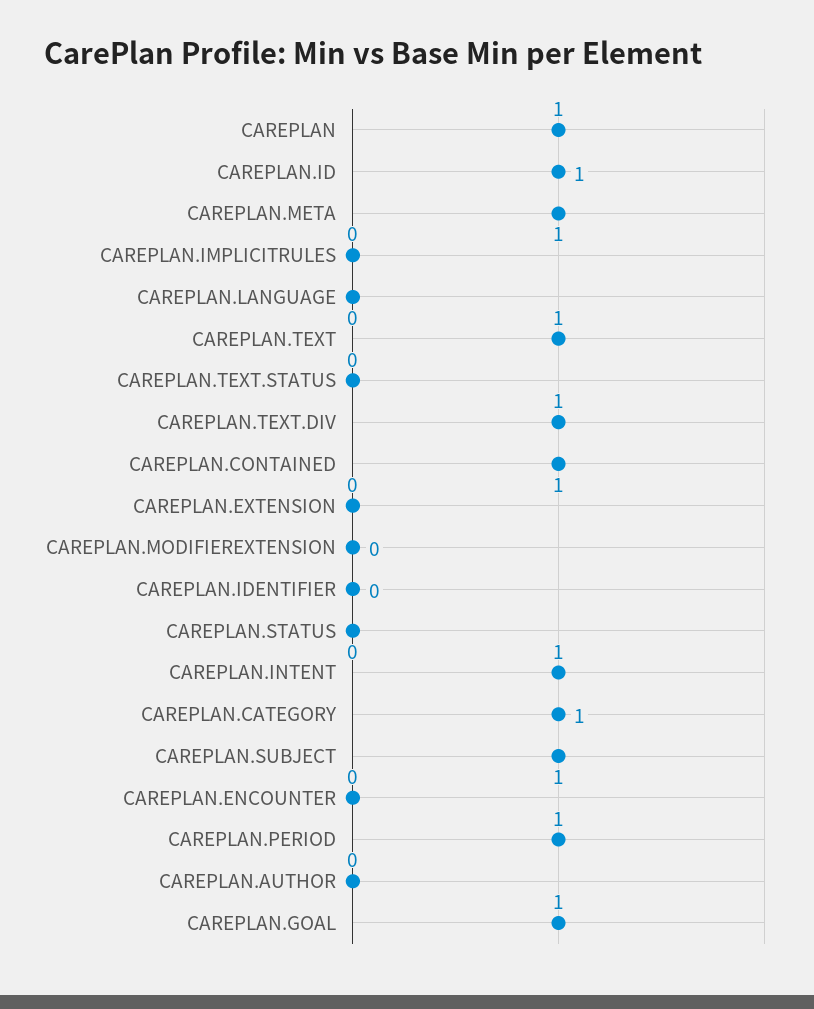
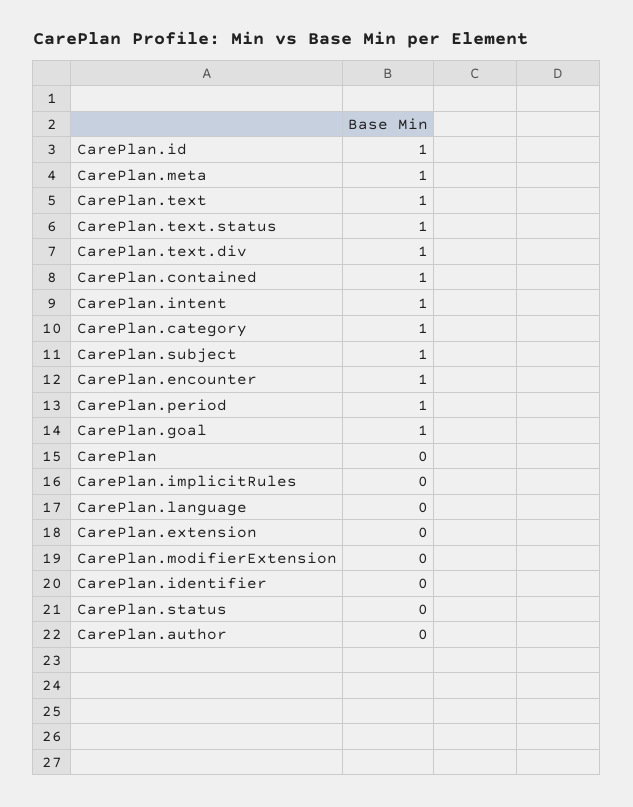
CAREPLAN: 1 -> 0
CAREPLAN.TEXT.STATUS: 0 -> 1
CAREPLAN.ENCOUNTER: 0 -> 1

